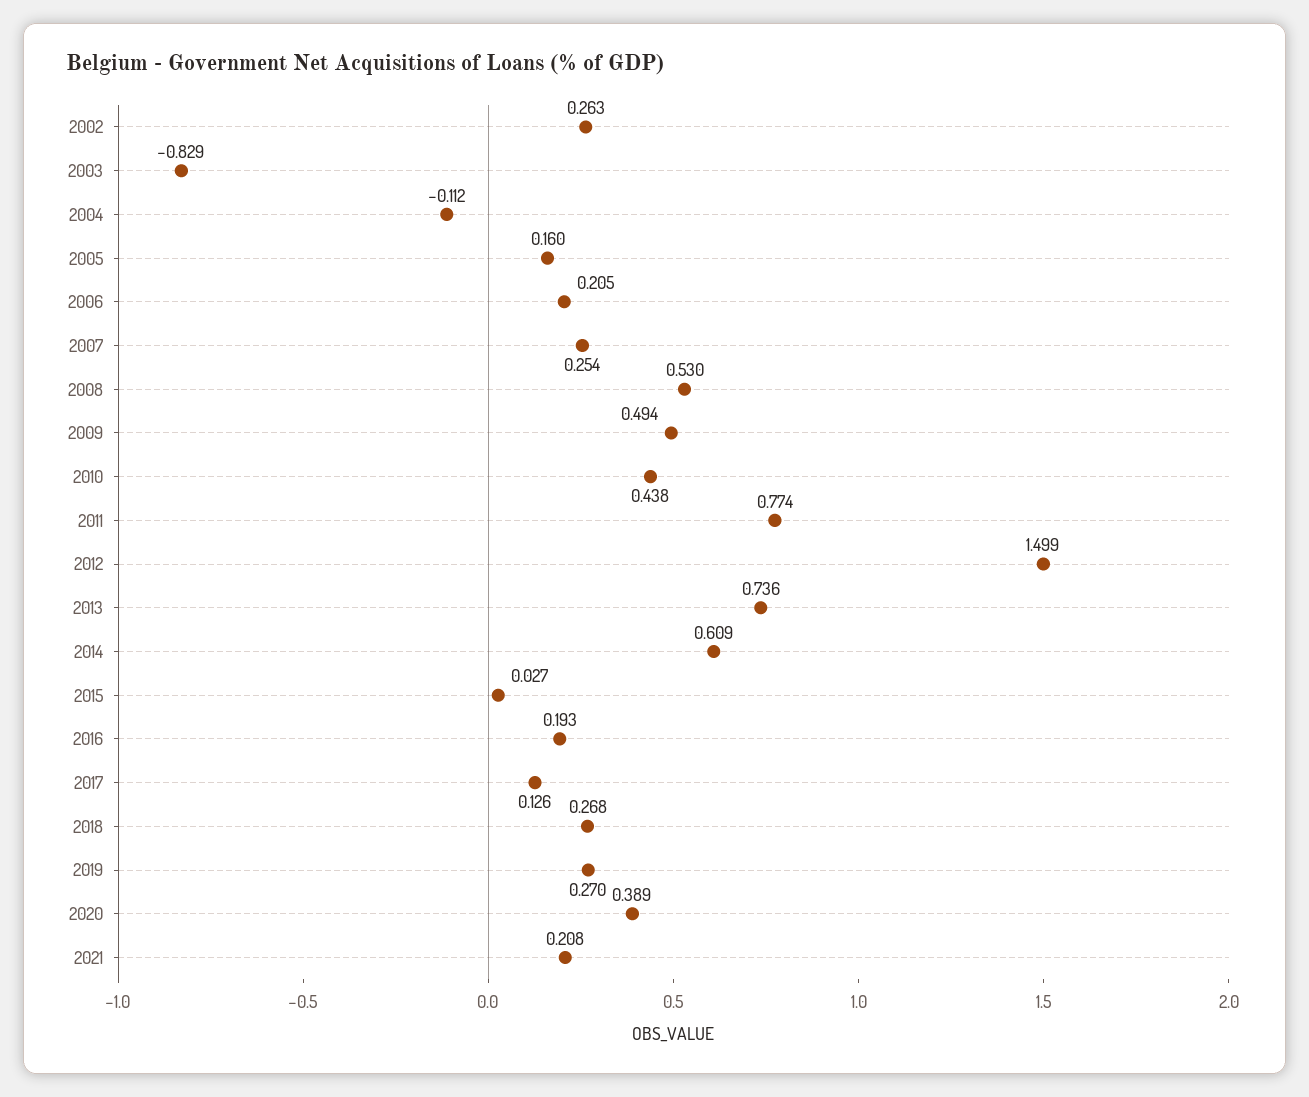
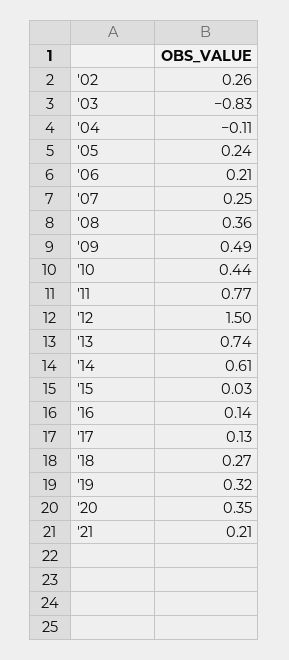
2005: 0.16 -> 0.24
2008: 0.53 -> 0.36
2016: 0.193 -> 0.14
2019: 0.27 -> 0.32
2020: 0.389 -> 0.35

